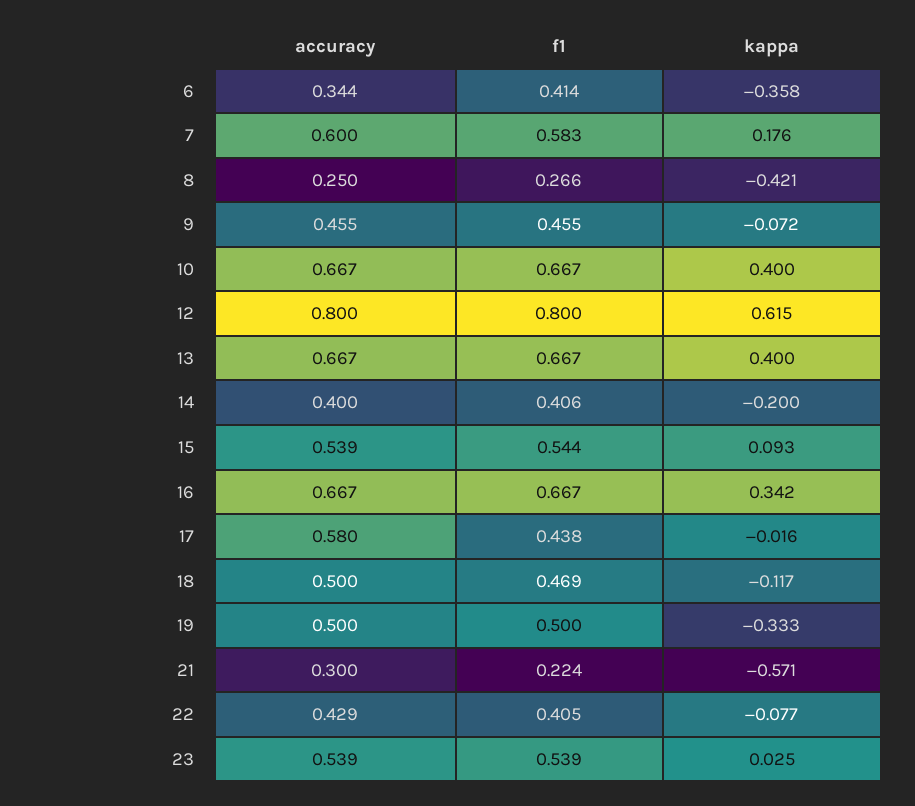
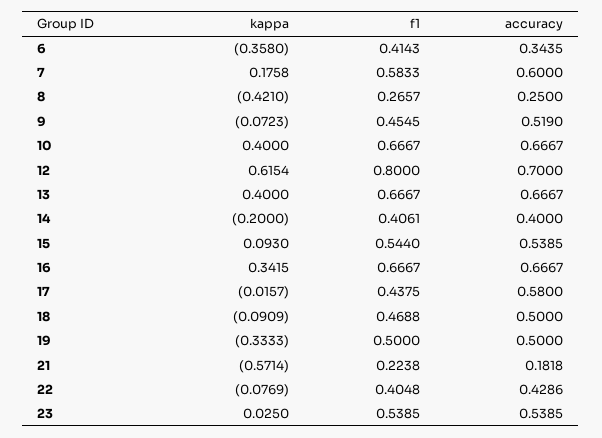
accuracy, 9: 0.455 -> 0.519
accuracy, 12: 0.8 -> 0.7
kappa, 18: -0.117 -> -0.0909
accuracy, 21: 0.3 -> 0.1818

